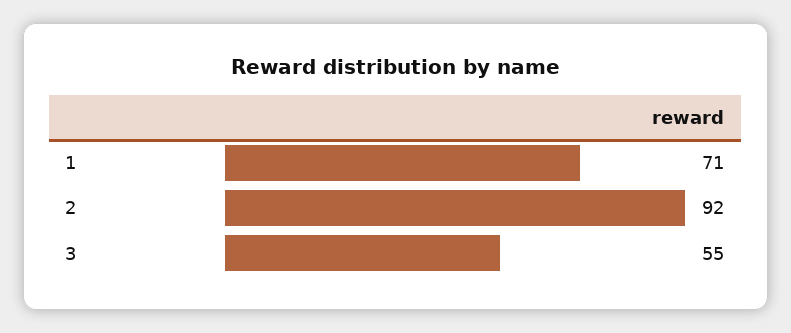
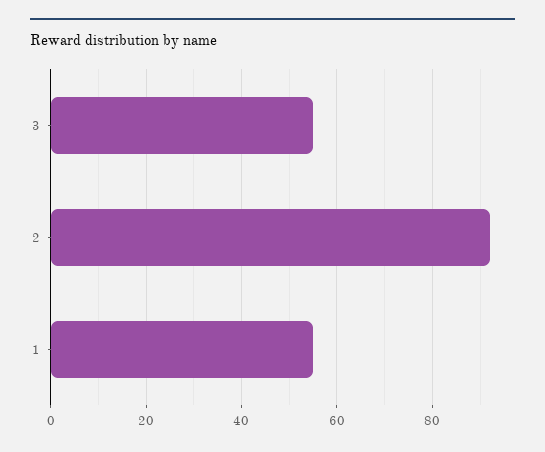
1: 71 -> 55

